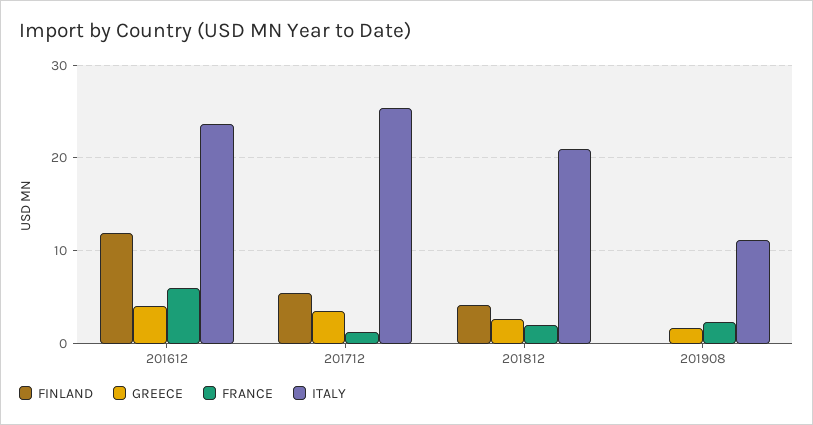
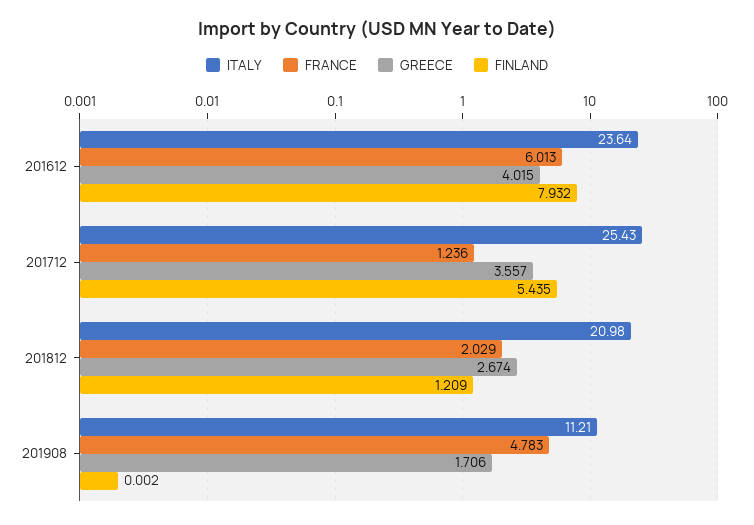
FINLAND, 201612: 12 -> 7.932
FINLAND, 201812: 4 -> 1.209
FRANCE, 201908: 2 -> 4.783

